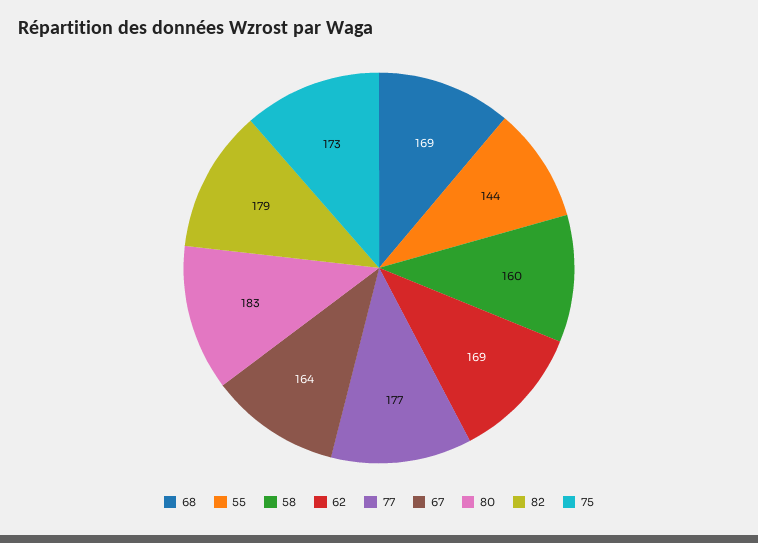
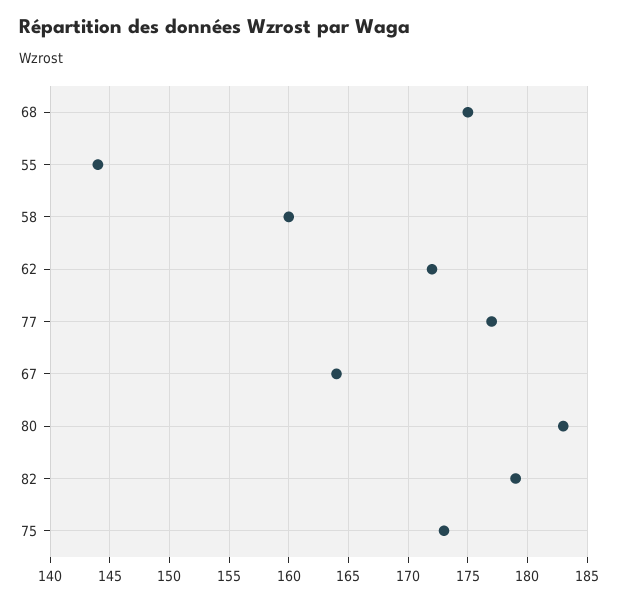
68: 169 -> 175
62: 169 -> 172

